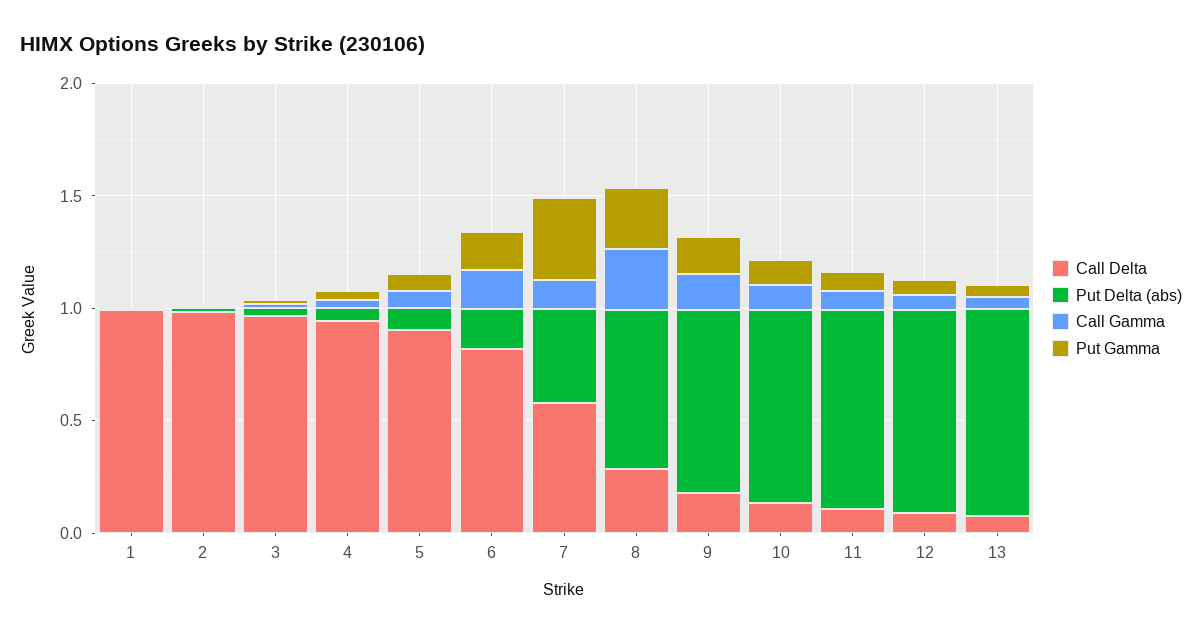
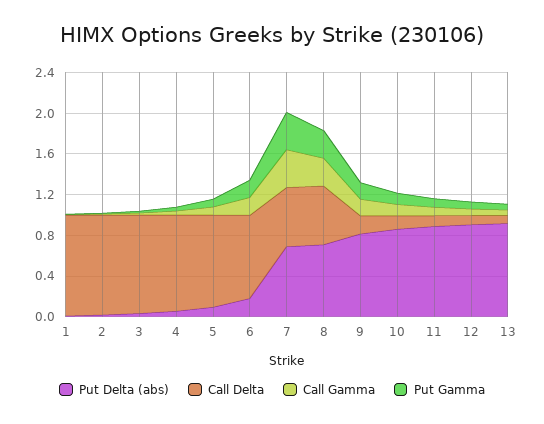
Put Delta (abs), 7: 0.4 -> 0.7
Call Gamma, 7: 0.1 -> 0.4
Call Delta, 8: 0.3 -> 0.6

